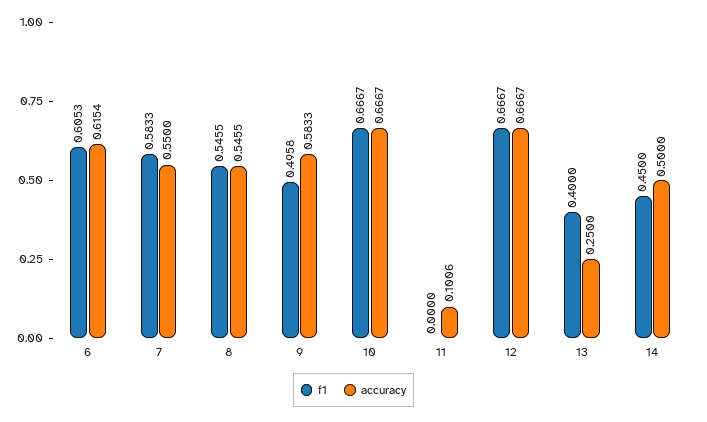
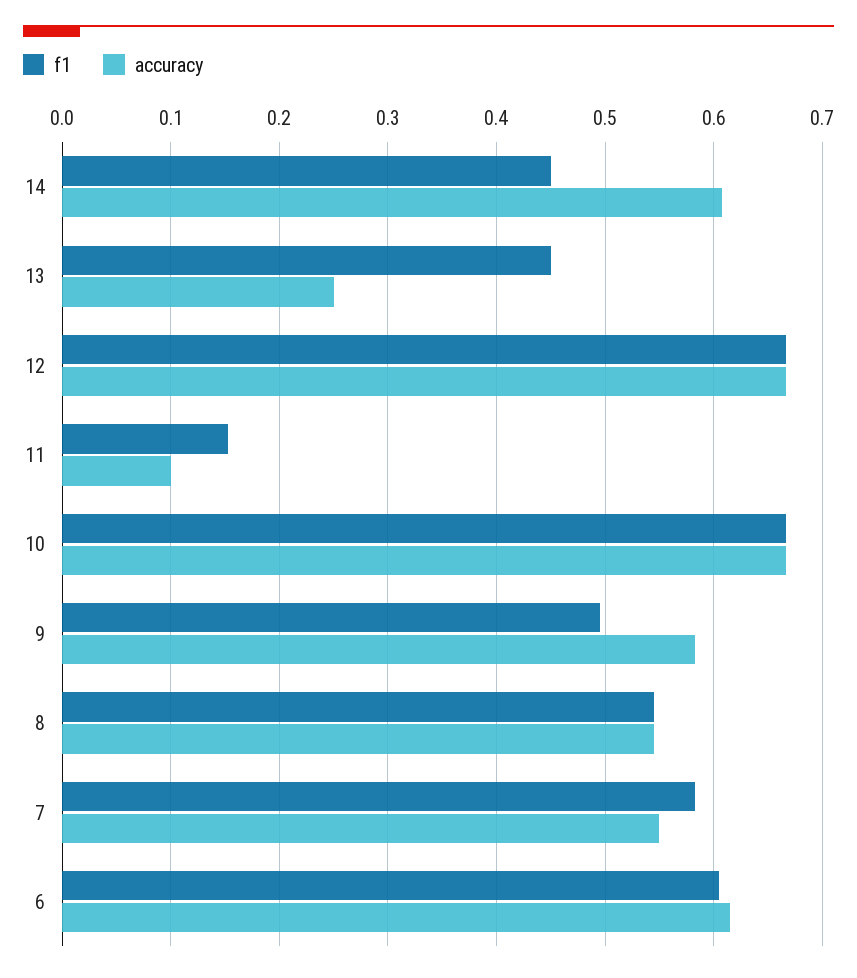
f1, 11: 0 -> 0.15
f1, 13: 0.4 -> 0.45
accuracy, 14: 0.5 -> 0.61

